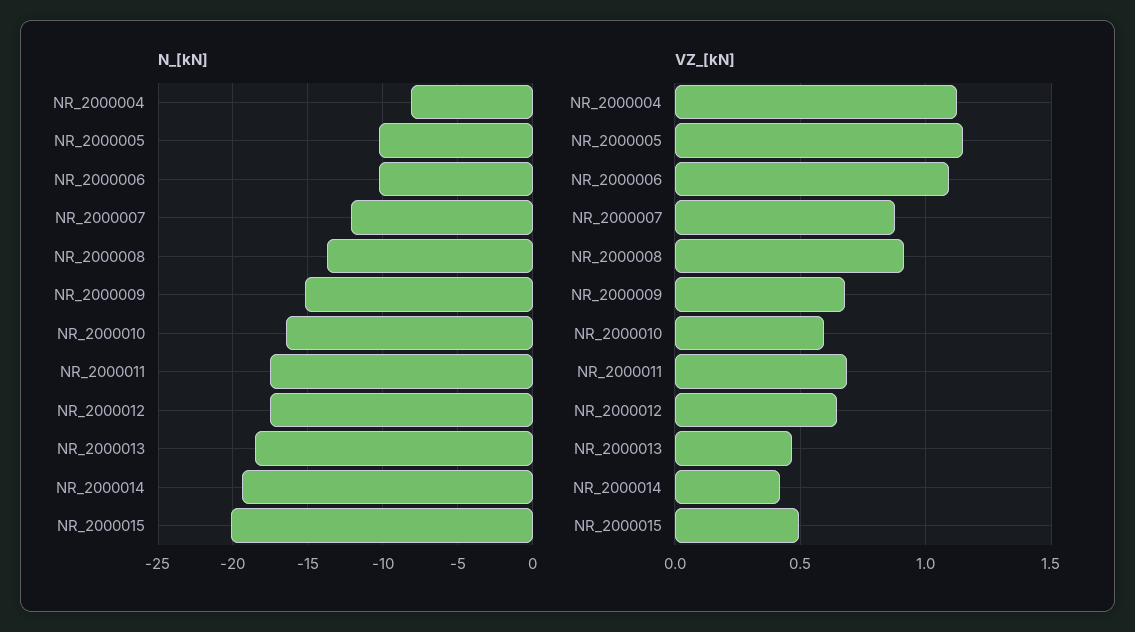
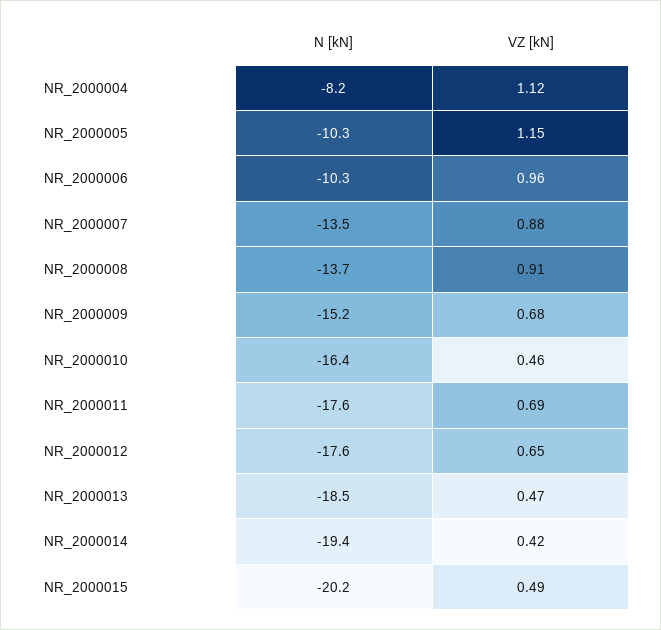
N_[kN], NR_2000007: -12 -> -13.5
VZ_[kN], NR_2000006: 1.1 -> 0.96
VZ_[kN], NR_2000010: 0.6 -> 0.46

